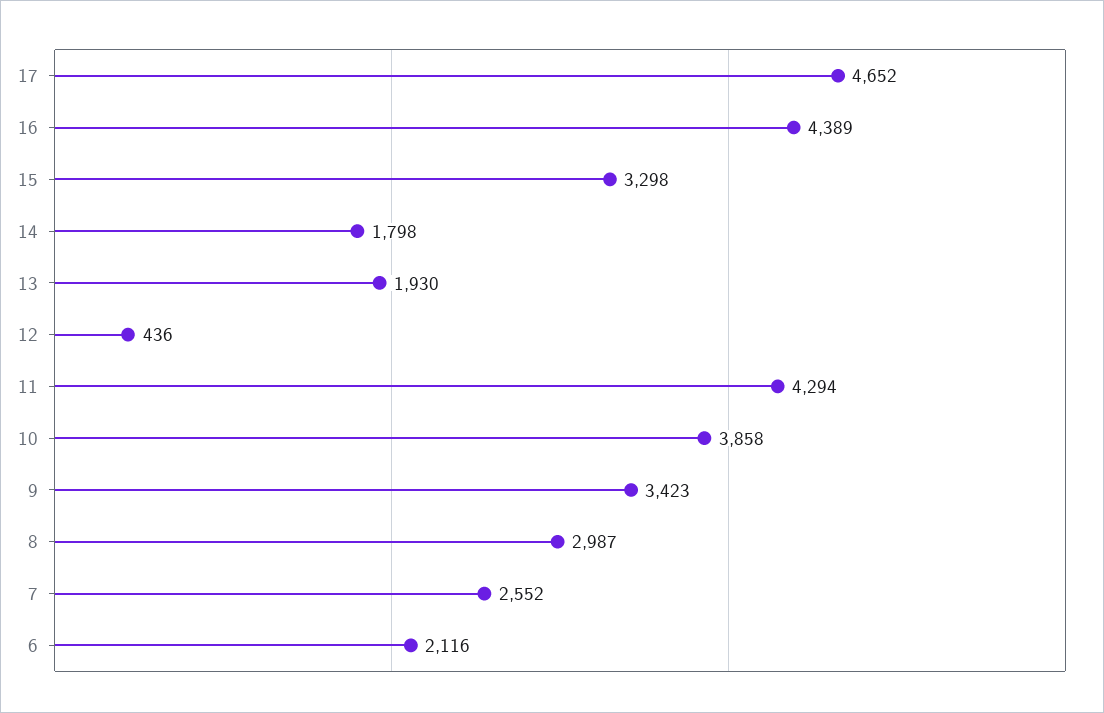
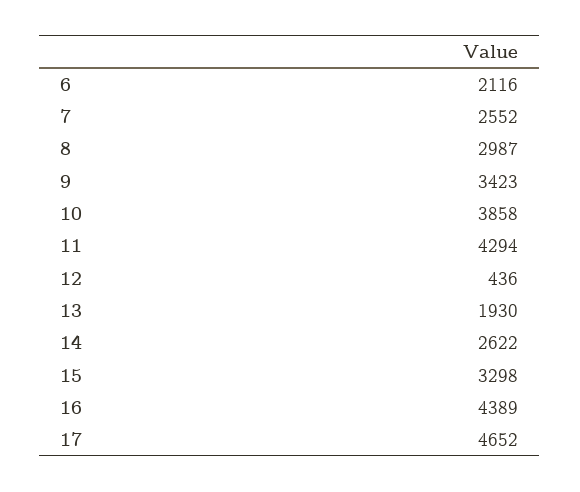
14: 1798 -> 2622

